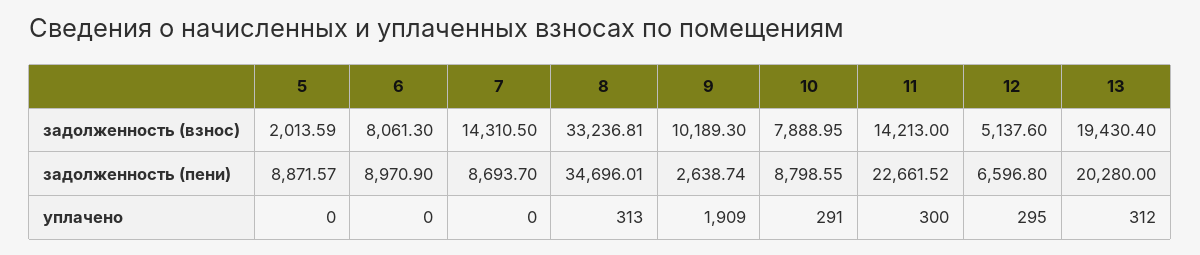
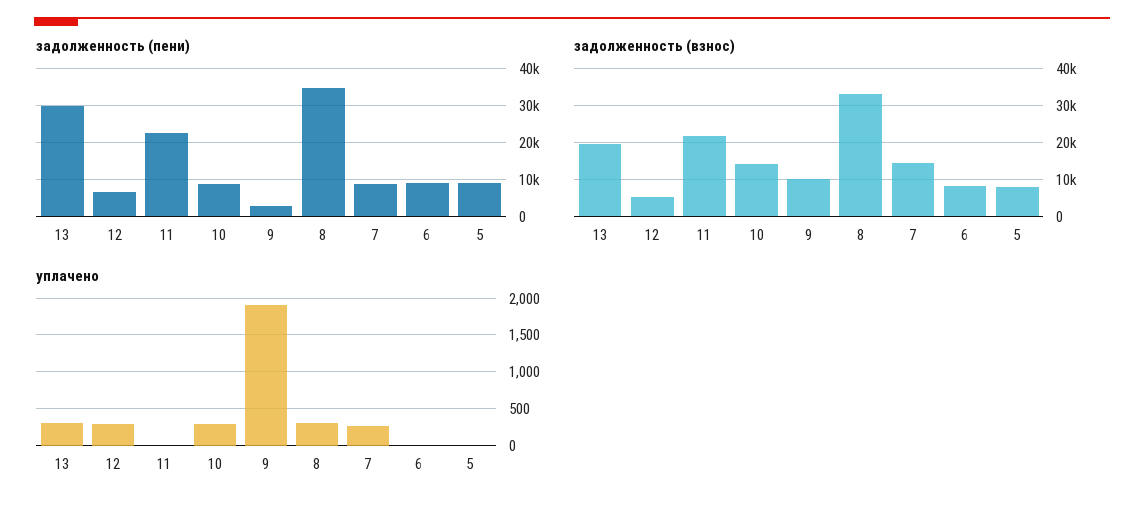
задолженность (взнос), 5: 2013.59 -> 8000
задолженность (взнос), 10: 7888.95 -> 14000
задолженность (взнос), 11: 14213 -> 22000
задолженность (пени), 13: 20280 -> 30000
уплачено, 7: 0 -> 300
уплачено, 11: 300 -> 0

